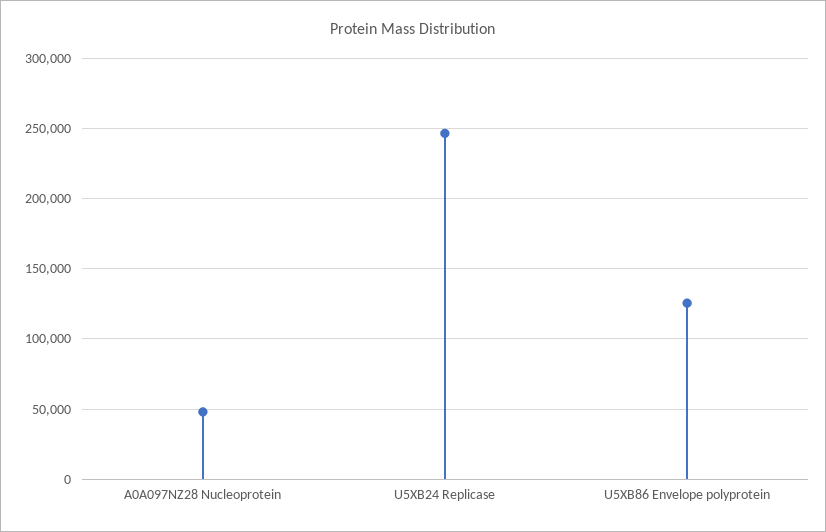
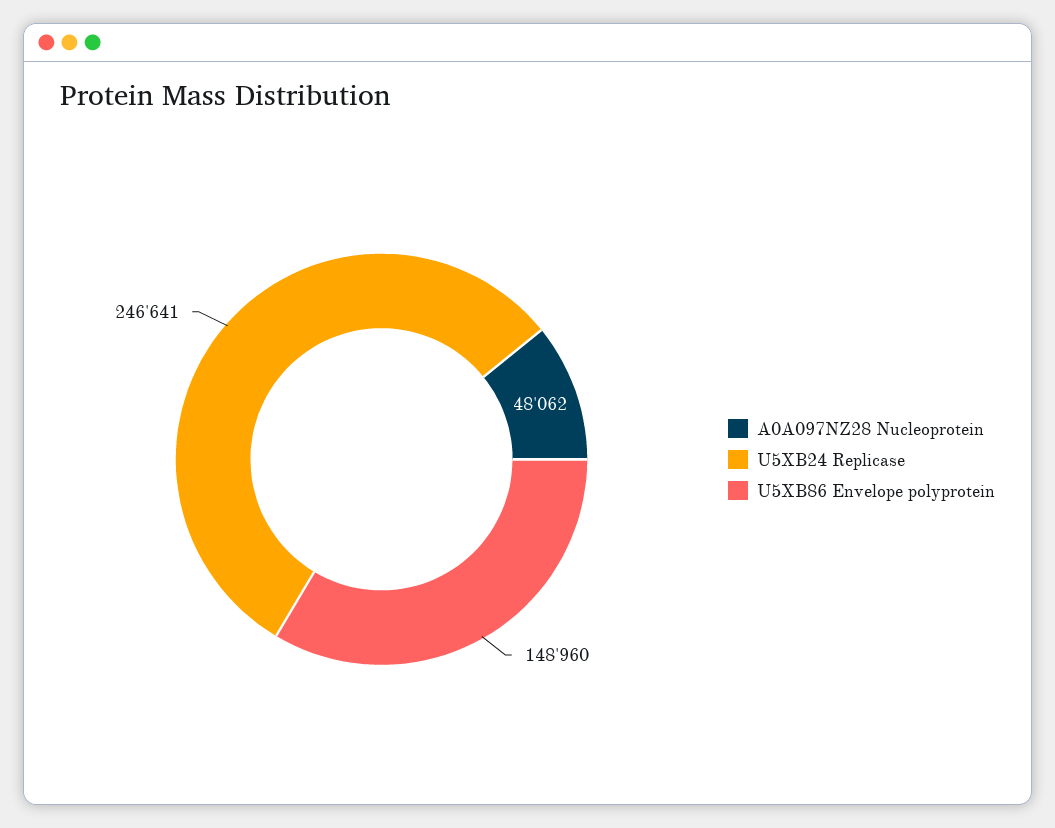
U5XB86 Envelope polyprotein: 125000 -> 148960

